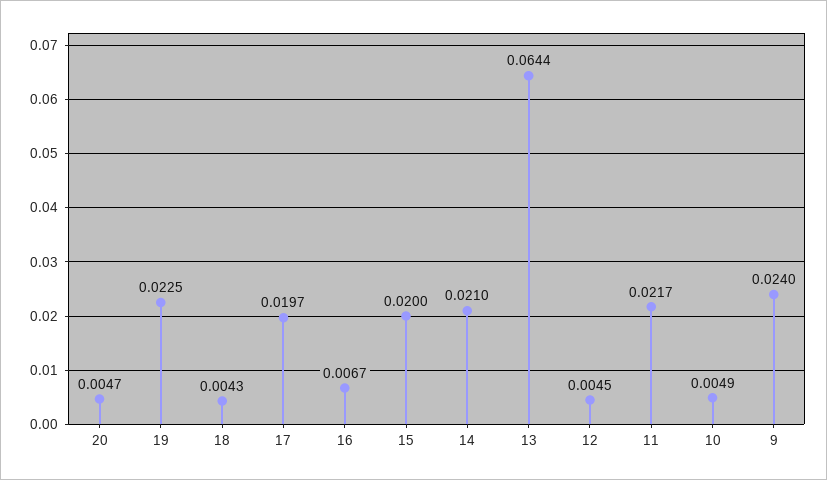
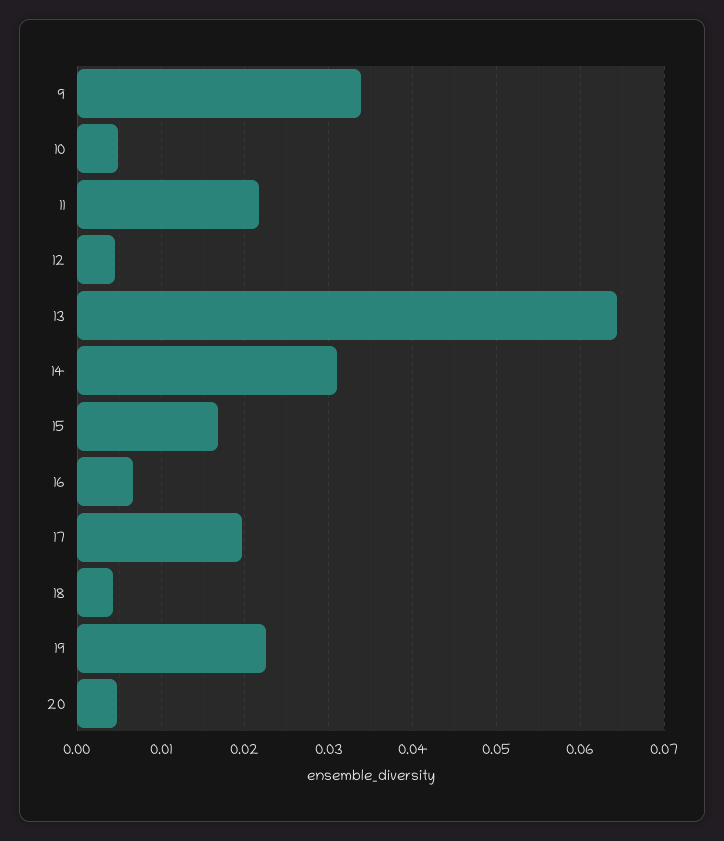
15: 0.02 -> 0.017
14: 0.021 -> 0.031
9: 0.024 -> 0.034

